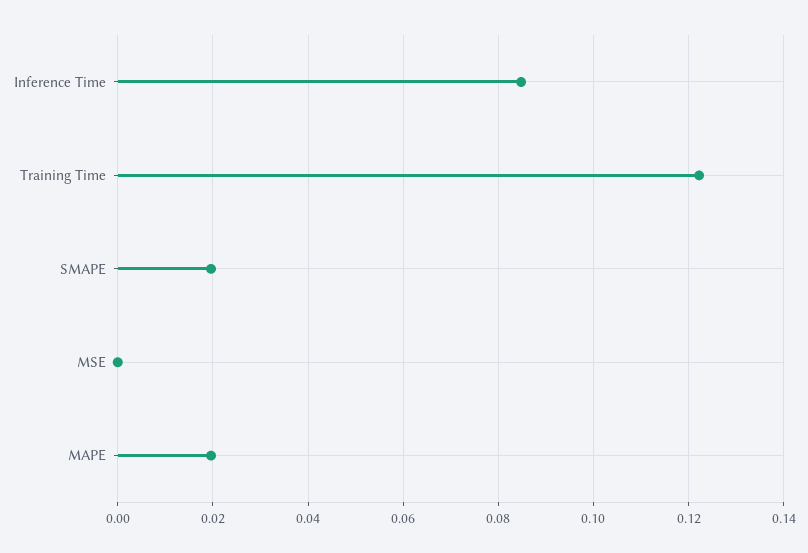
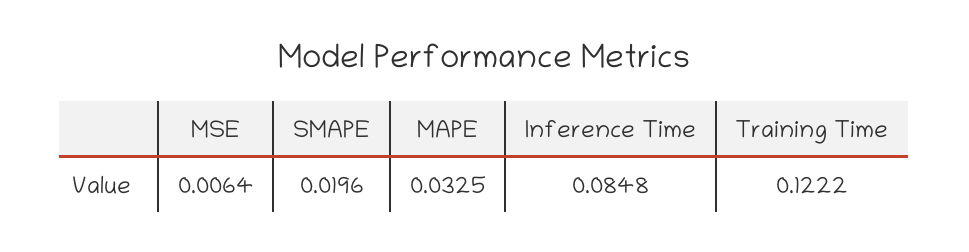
MSE: 0 -> 0.0064
MAPE: 0.02 -> 0.0325

